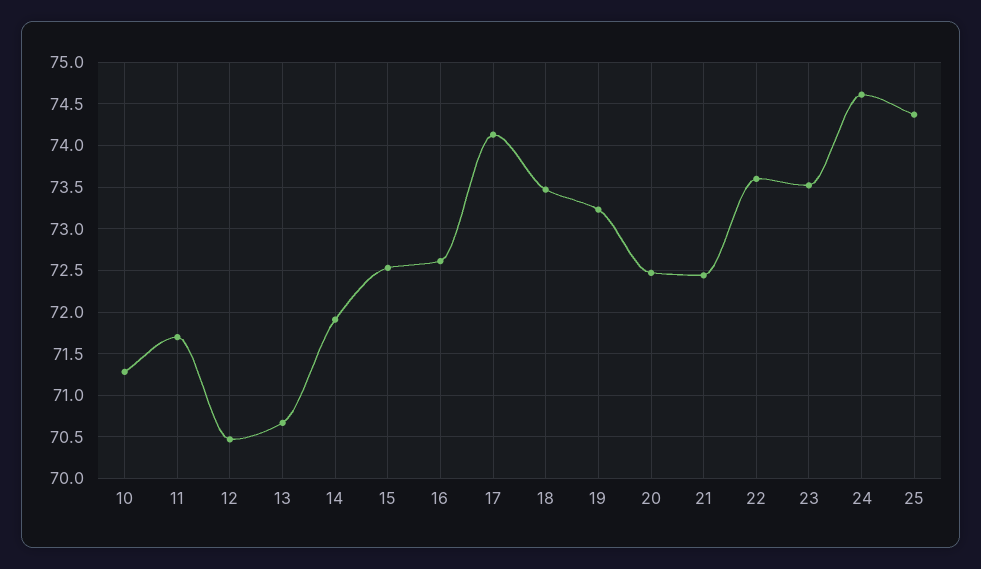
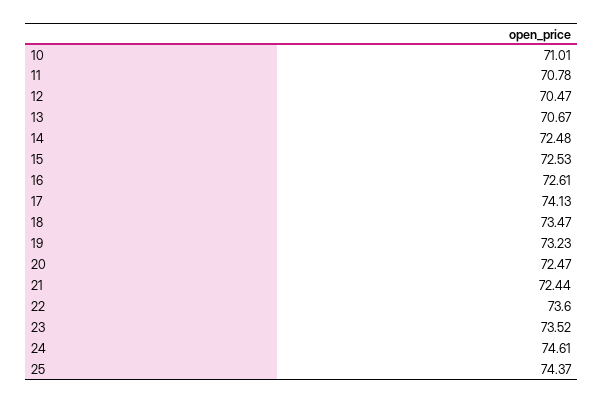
10: 71.3 -> 71.01
11: 71.7 -> 70.78
14: 71.9 -> 72.48

